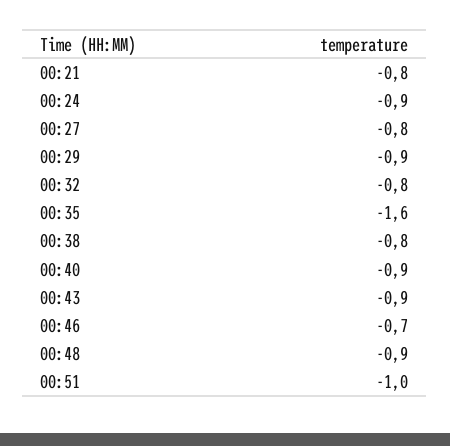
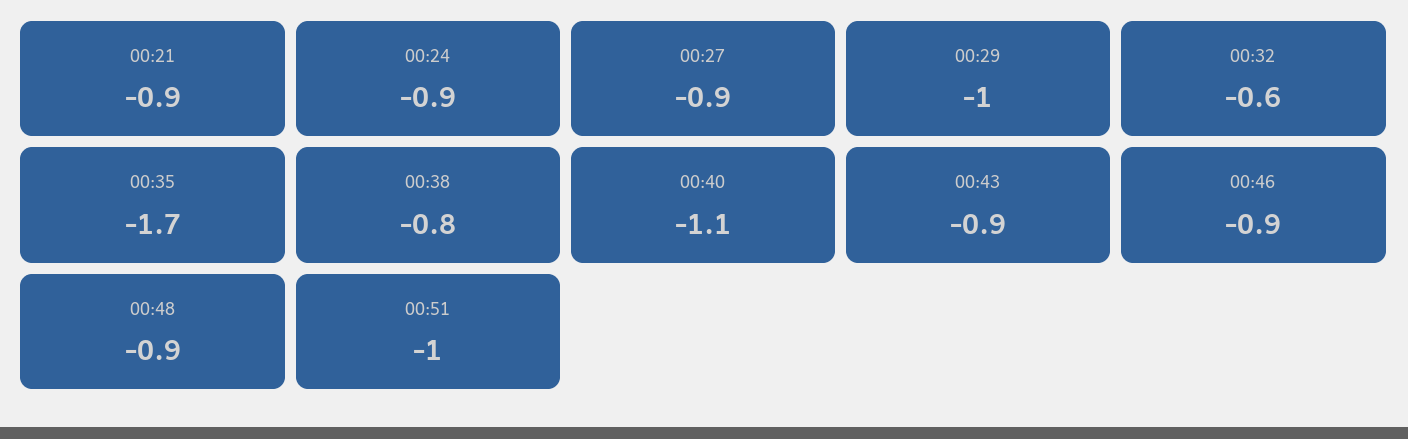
00:21: -0.8 -> -0.9
00:27: -0.8 -> -0.9
00:29: -0.9 -> -1
00:32: -0.8 -> -0.6
00:35: -1.6 -> -1.7
00:40: -0.9 -> -1.1
00:46: -0.7 -> -0.9

